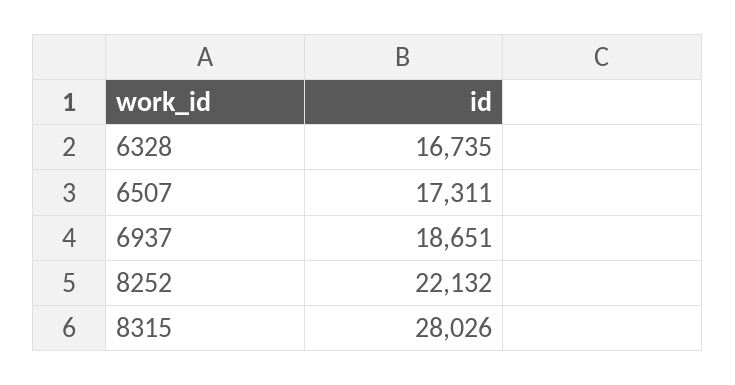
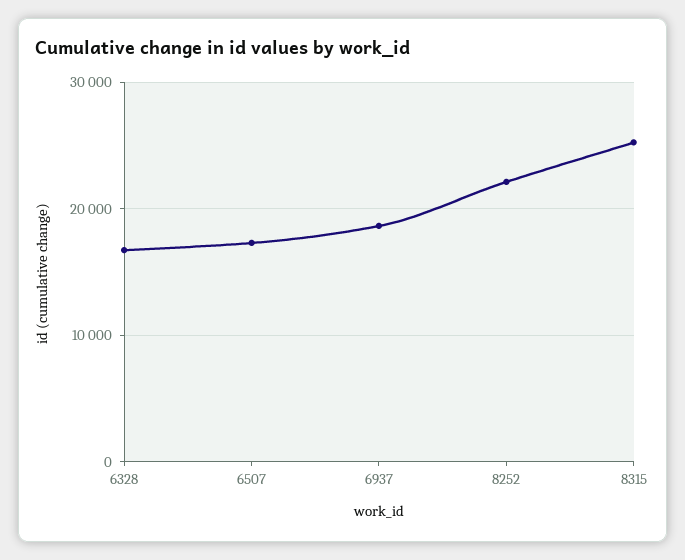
8315: 28026 -> 25000

